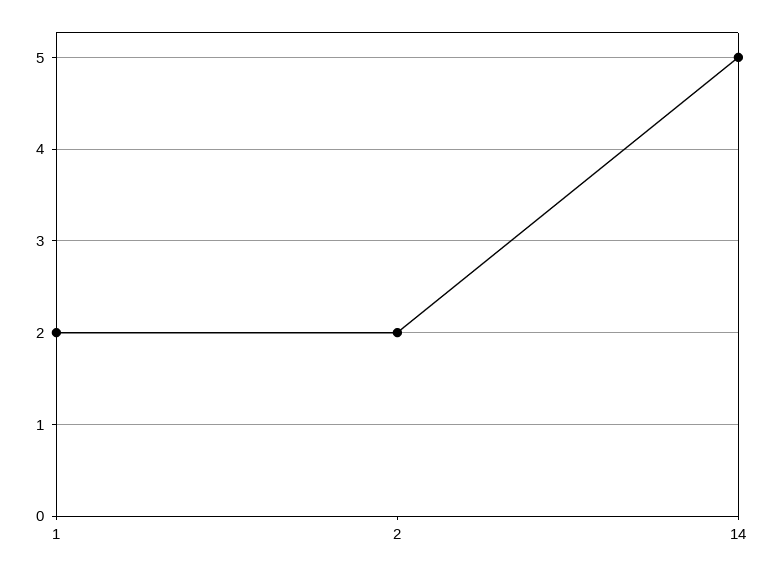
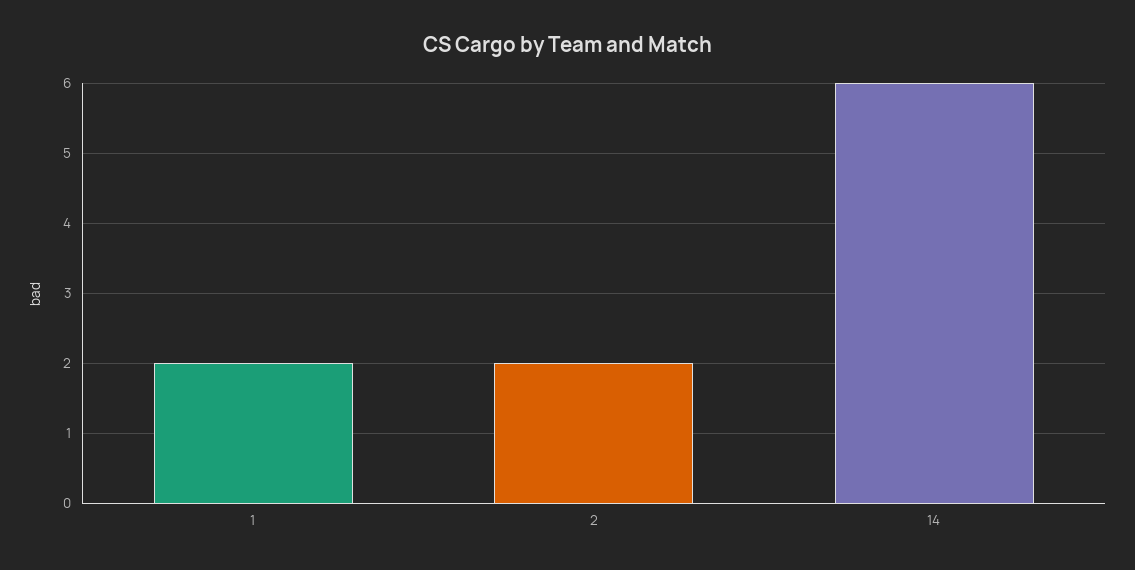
14: 5 -> 6

